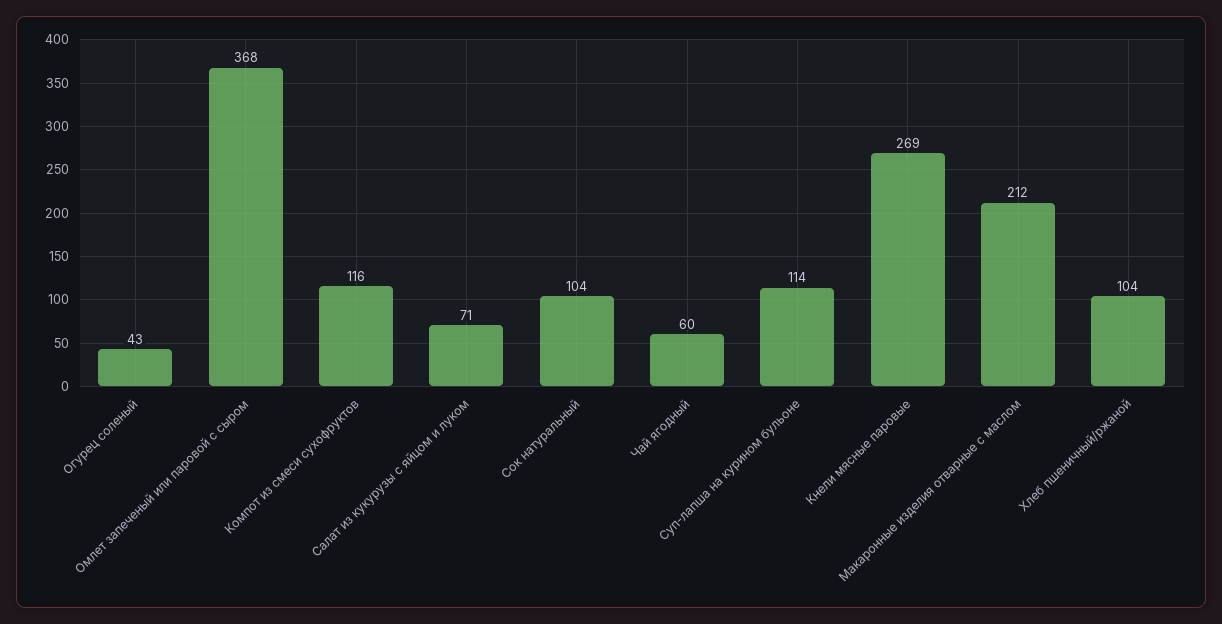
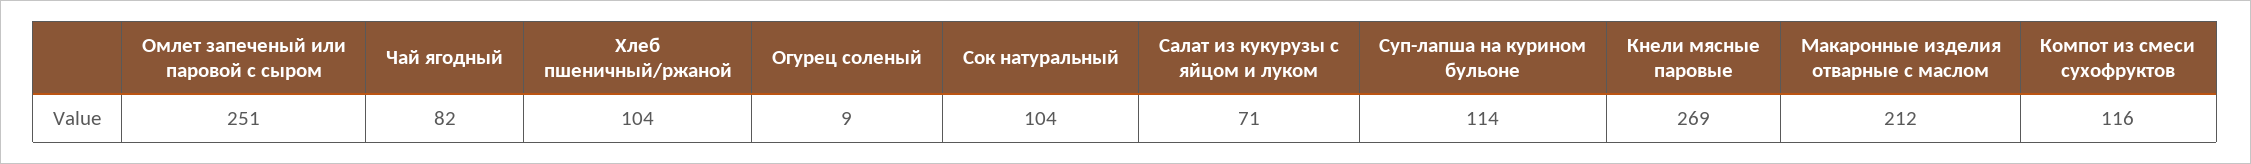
Огурец соленый: 43 -> 9
Омлет запеченый или паровой с сыром: 368 -> 251
Чай ягодный: 60 -> 82

